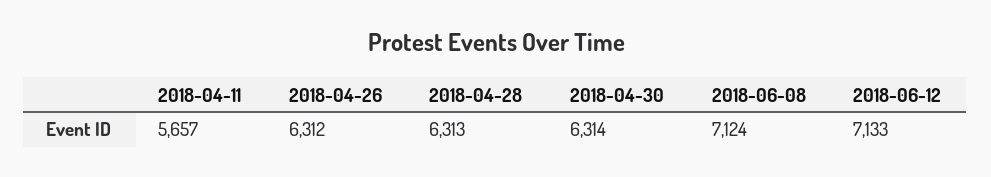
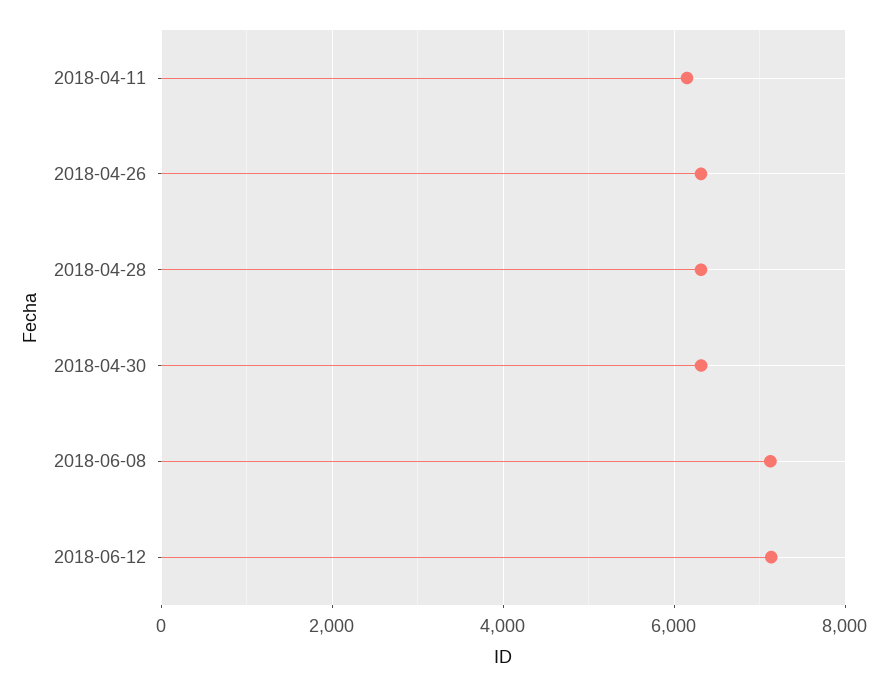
2018-04-11: 5657 -> 6200

